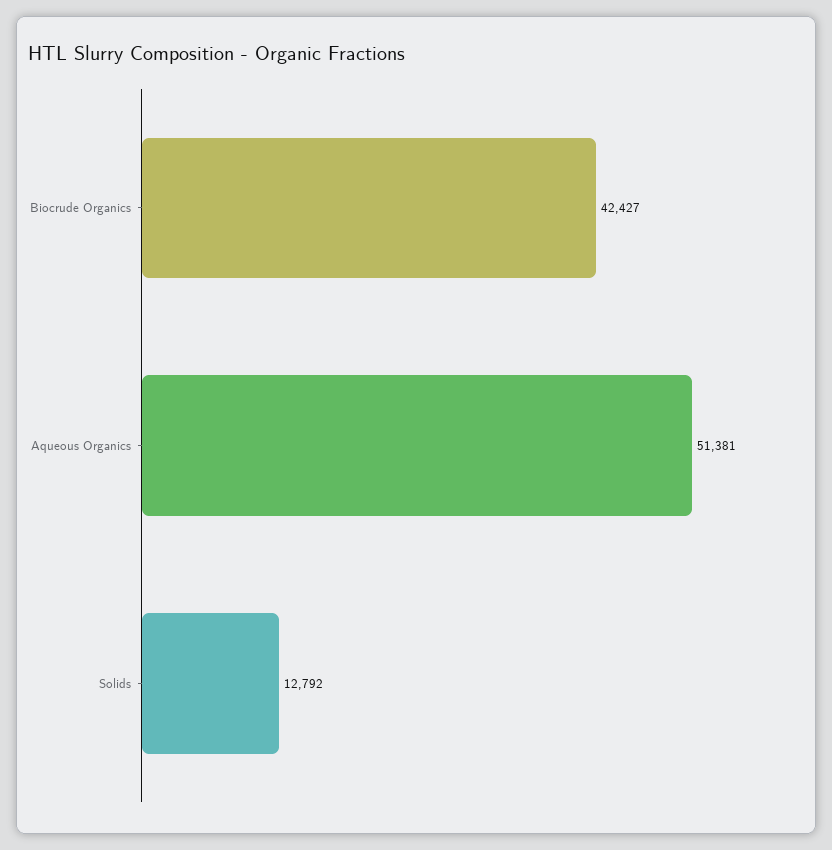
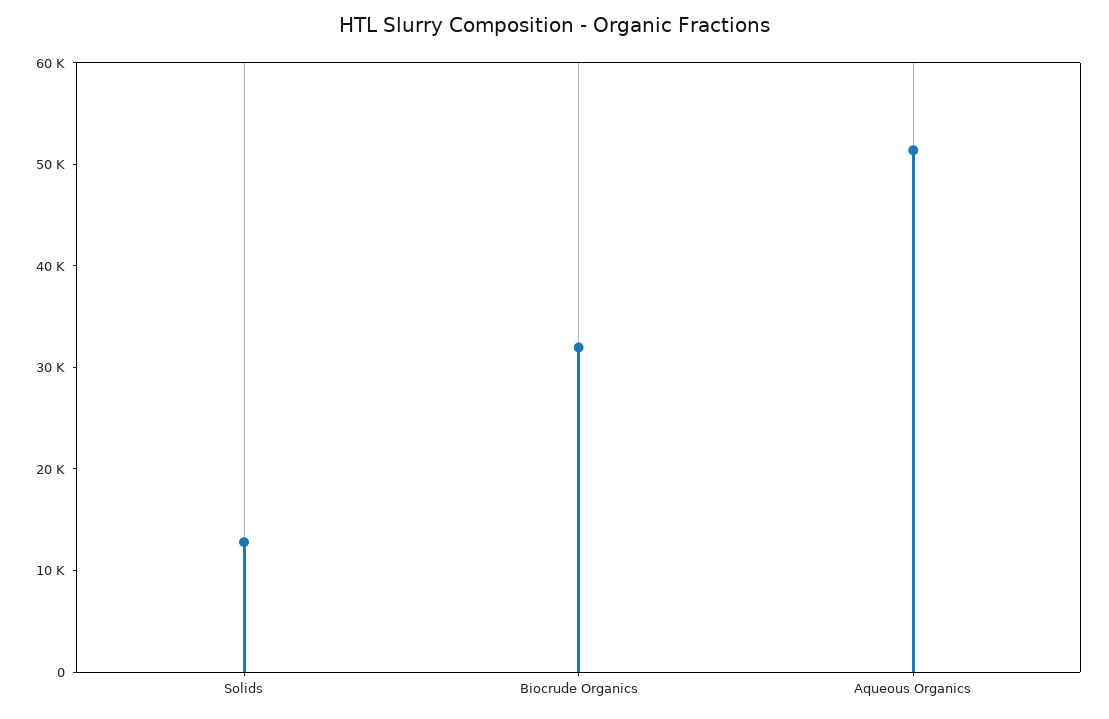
Biocrude Organics: 42427 -> 32000

